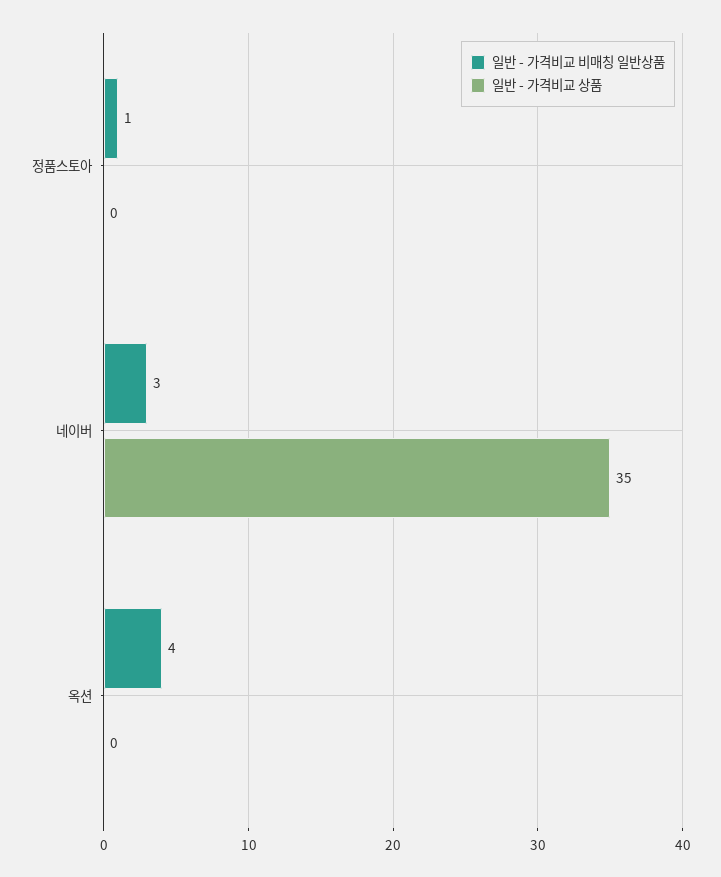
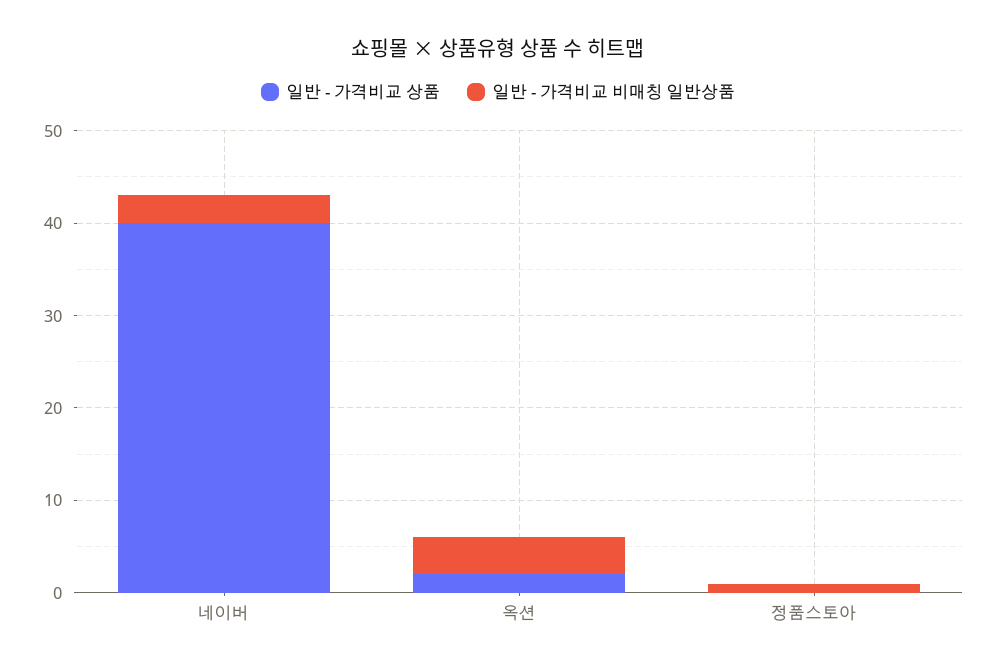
일반 - 가격비교 상품, 네이버: 35 -> 40
일반 - 가격비교 상품, 옥션: 0 -> 2

